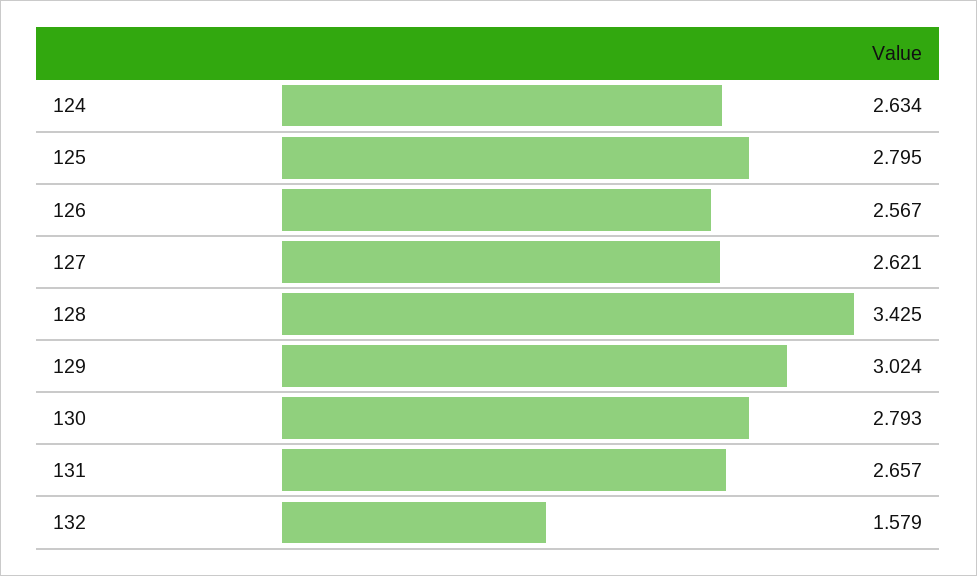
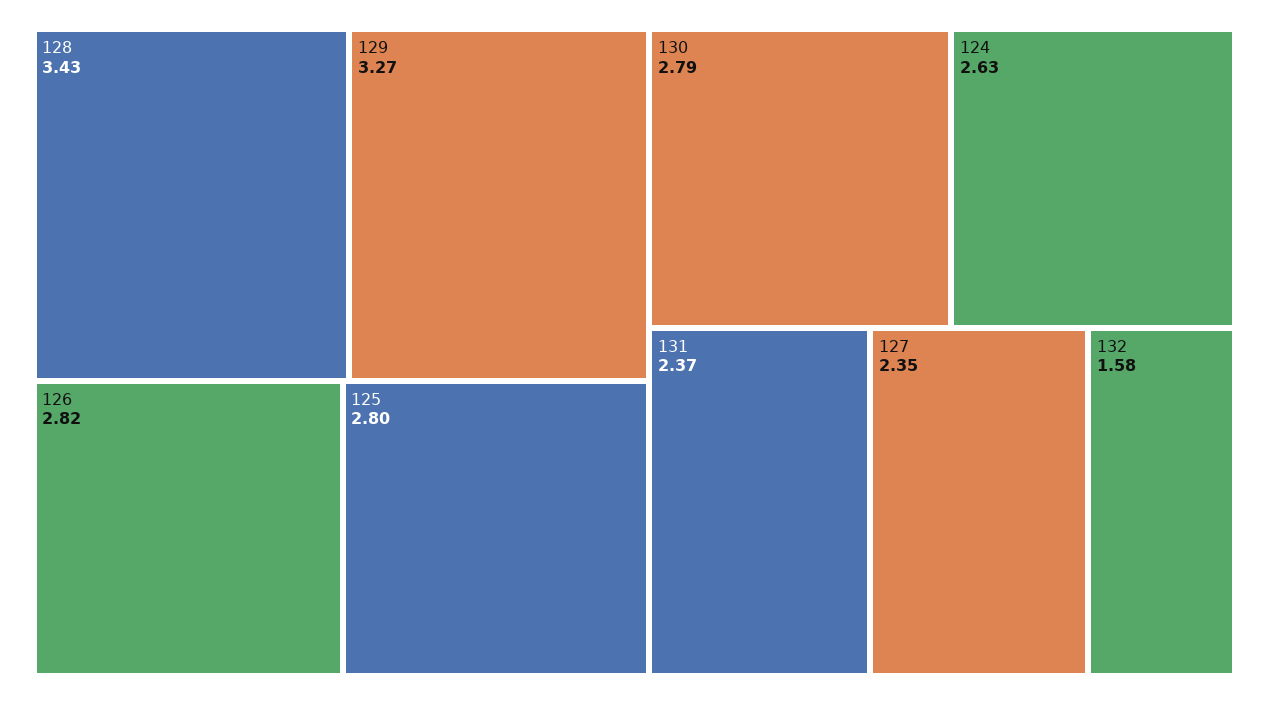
126: 2.567 -> 2.82
127: 2.621 -> 2.35
129: 3.024 -> 3.27
131: 2.657 -> 2.37

